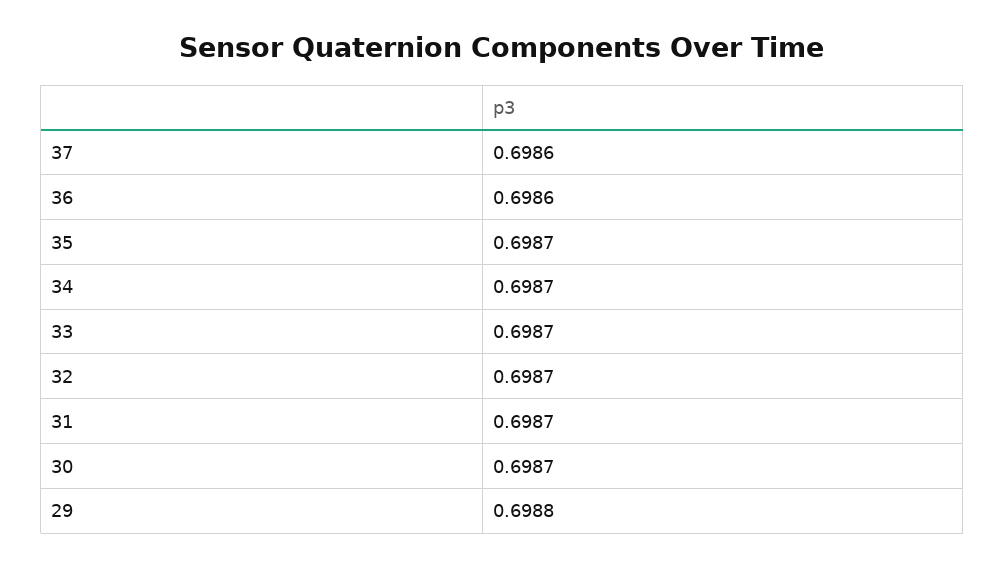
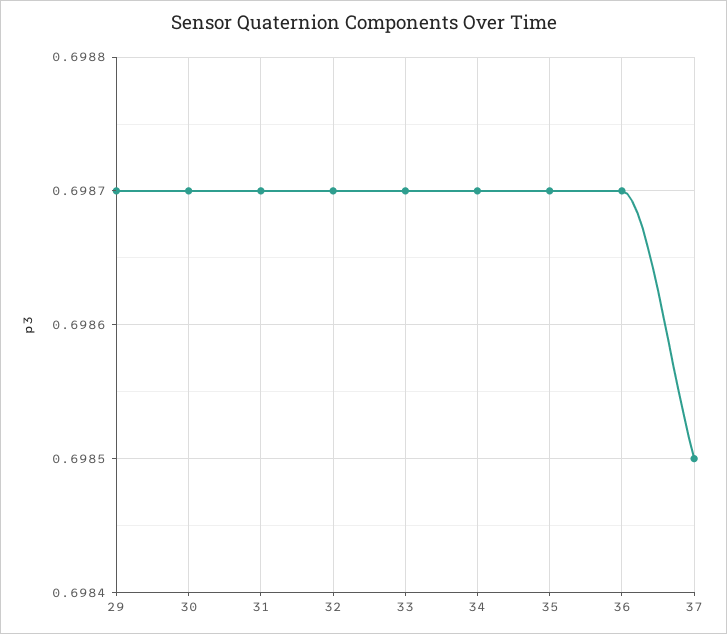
37: 0.6986 -> 0.6985
36: 0.6986 -> 0.6987
29: 0.6988 -> 0.6987

